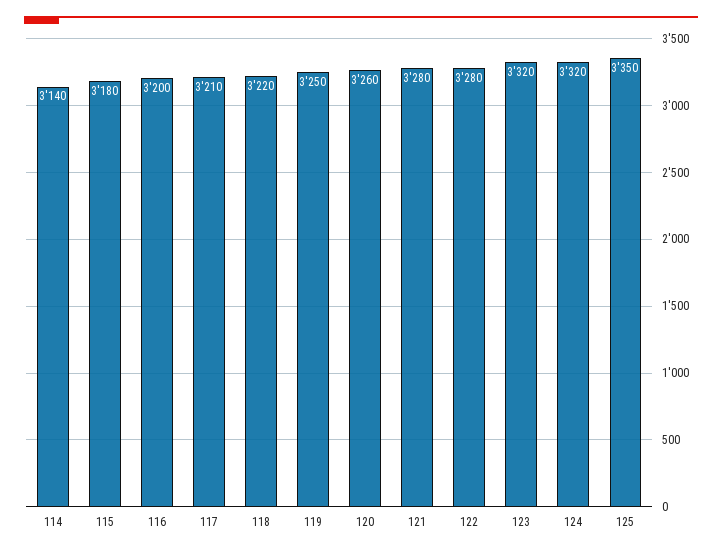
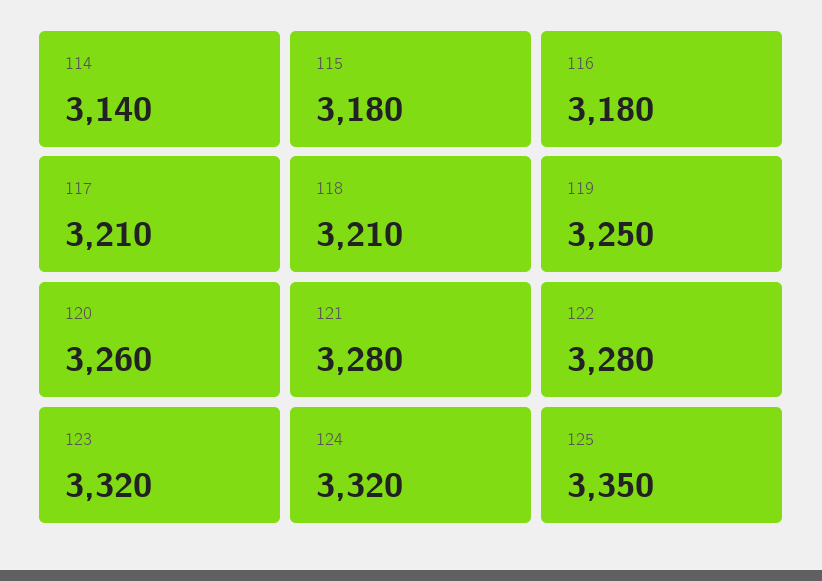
116: 3200 -> 3180
118: 3220 -> 3210

